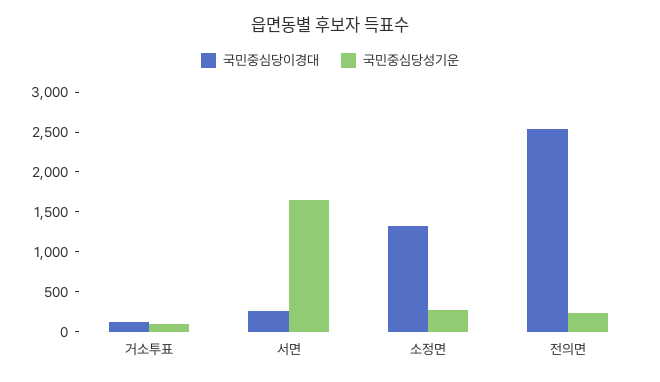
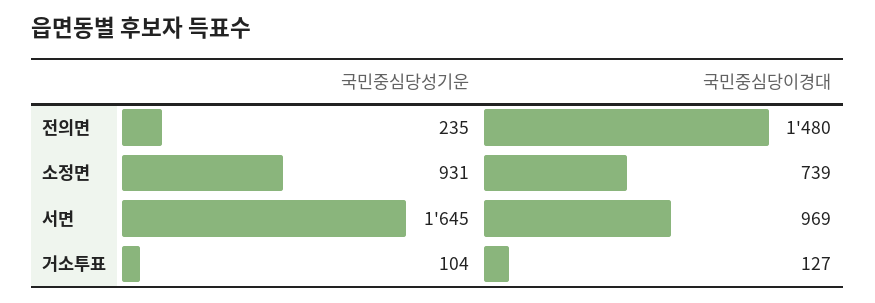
국민중심당이경대, 서면: 250 -> 969
국민중심당이경대, 소정면: 1250 -> 739
국민중심당성기운, 소정면: 250 -> 931
국민중심당이경대, 전의면: 2500 -> 1480

